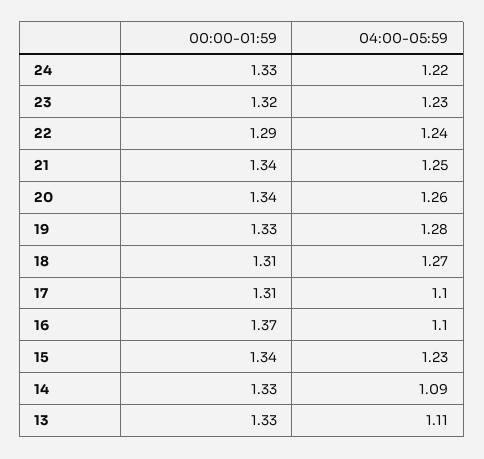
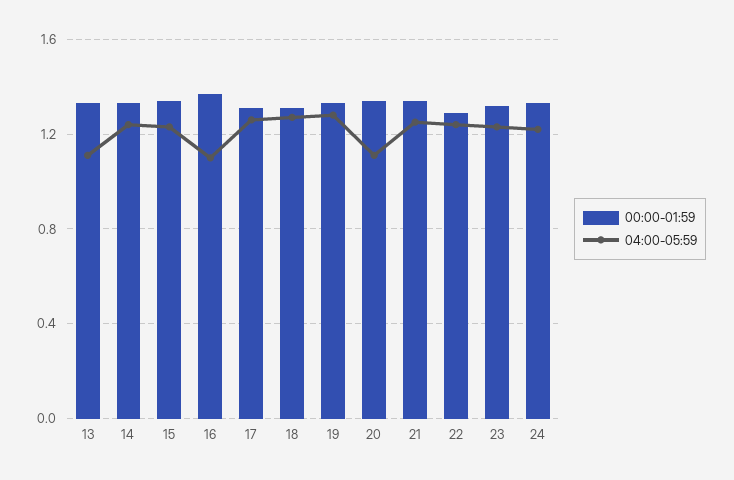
04:00-05:59, 20: 1.26 -> 1.1
04:00-05:59, 17: 1.1 -> 1.25
04:00-05:59, 14: 1.09 -> 1.25

